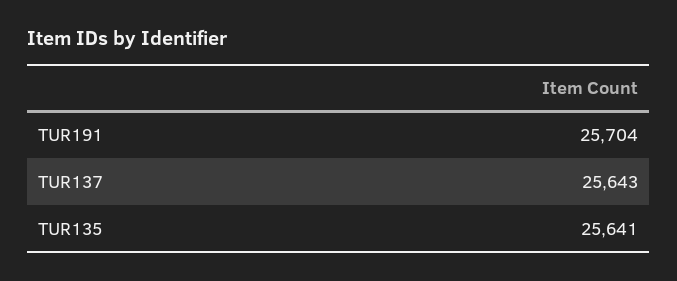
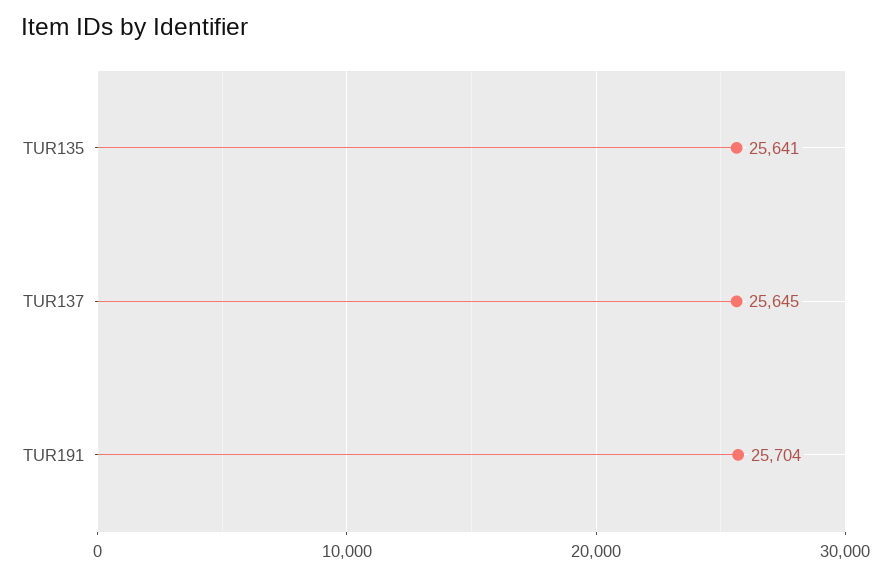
TUR137: 25643 -> 25645

